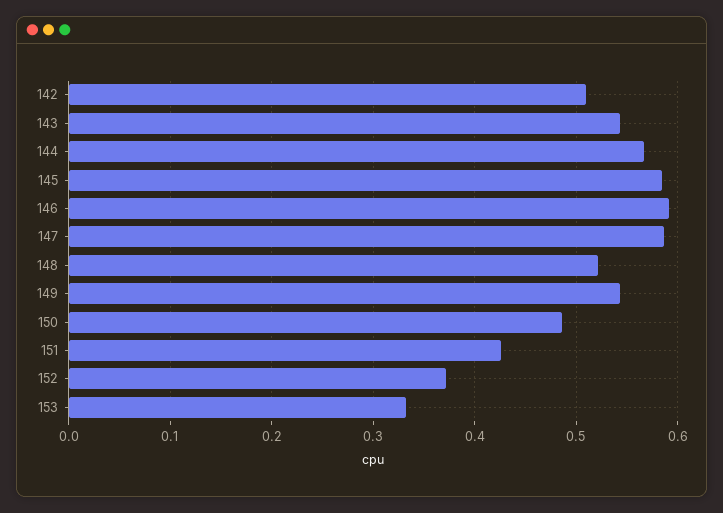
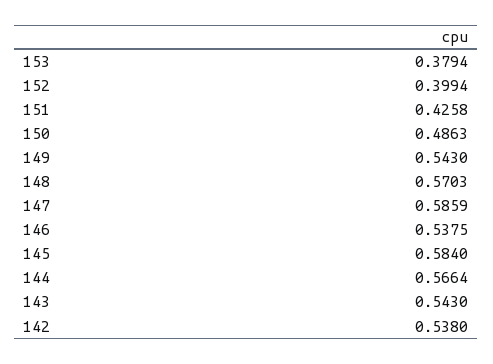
142: 0.51 -> 0.538
146: 0.59 -> 0.5375
148: 0.52 -> 0.5703
152: 0.37 -> 0.3994
153: 0.33 -> 0.3794

